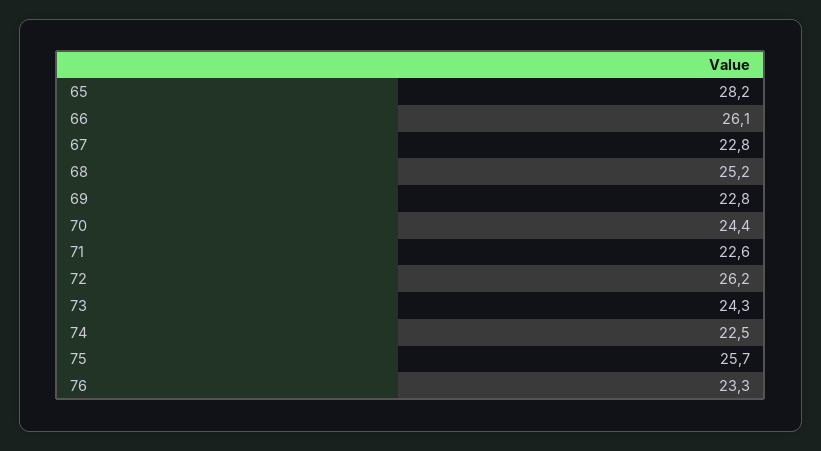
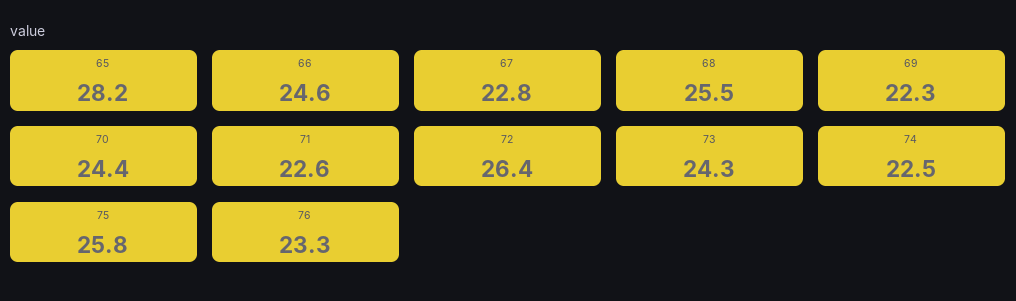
66: 26.1 -> 24.6
68: 25.2 -> 25.5
69: 22.8 -> 22.3
72: 26.2 -> 26.4
75: 25.7 -> 25.8

